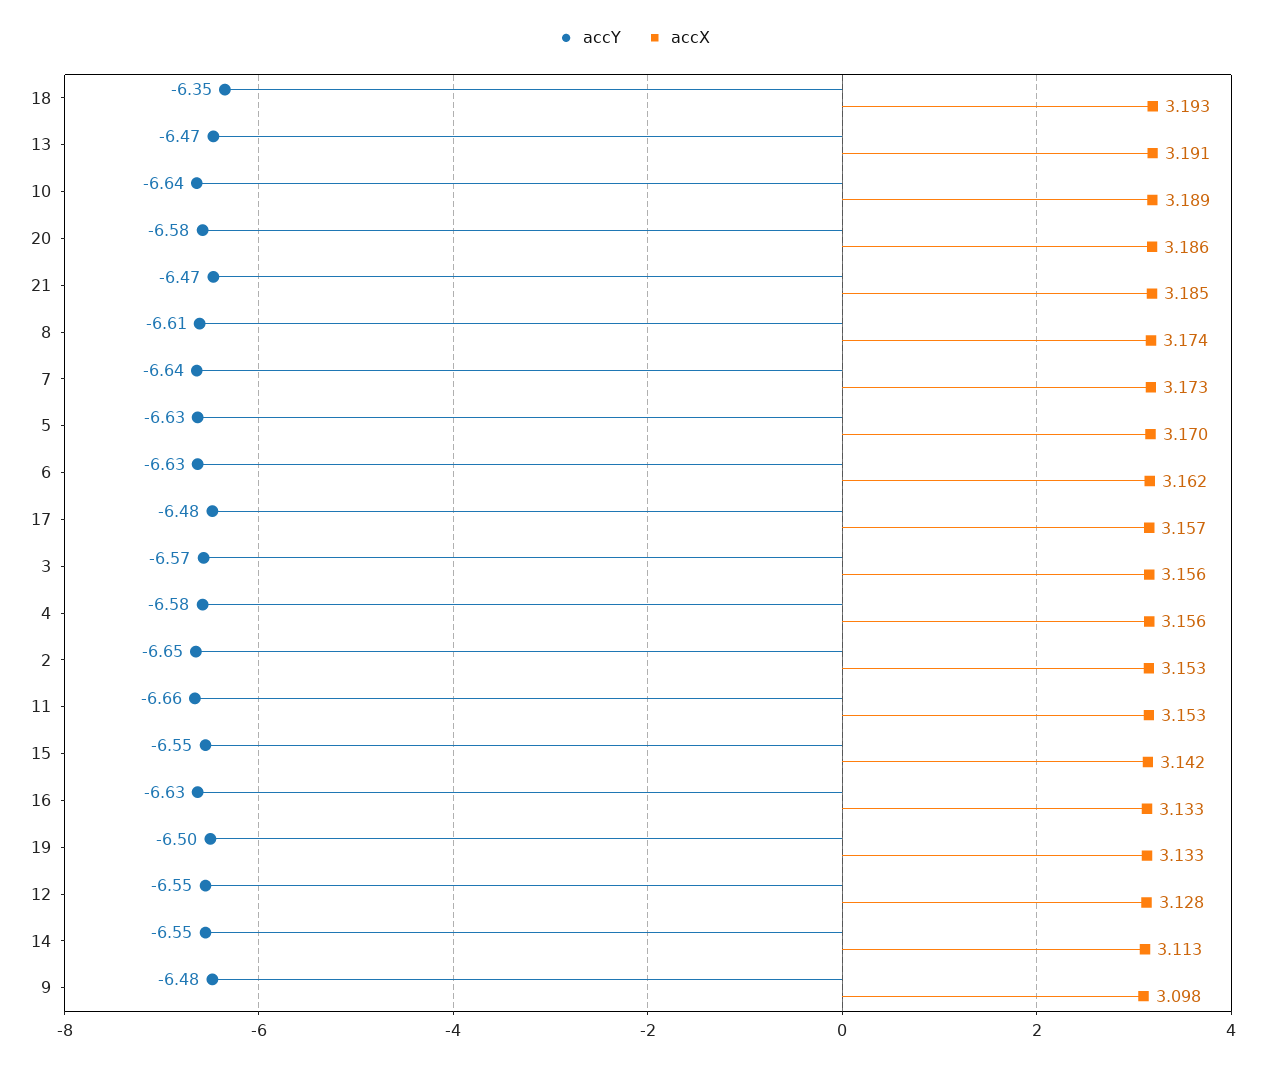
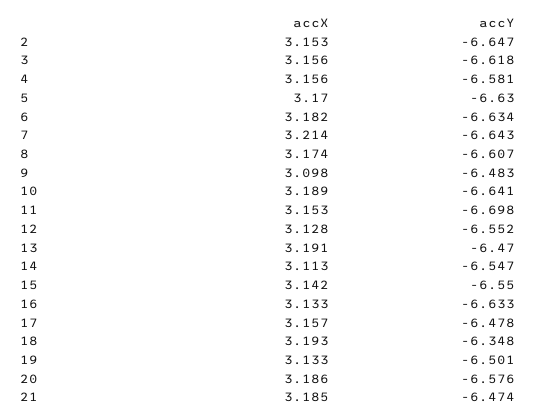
accX, 7: 3.173 -> 3.214
accX, 6: 3.162 -> 3.182
accY, 3: -6.57 -> -6.618
accY, 11: -6.66 -> -6.698

